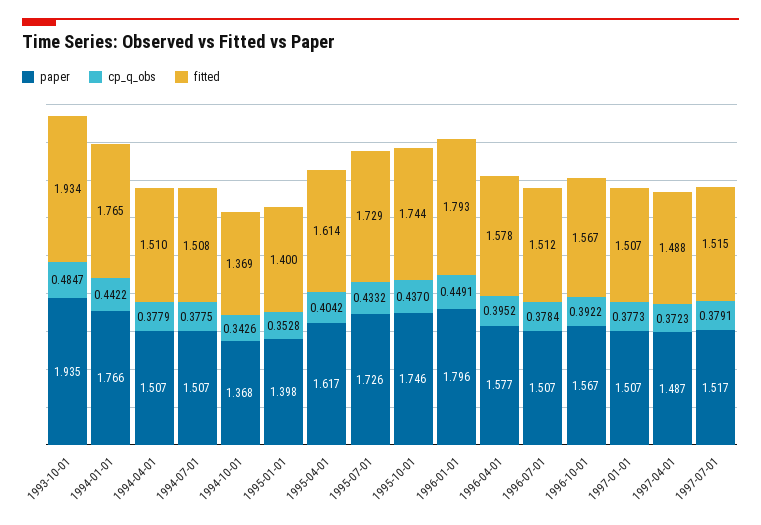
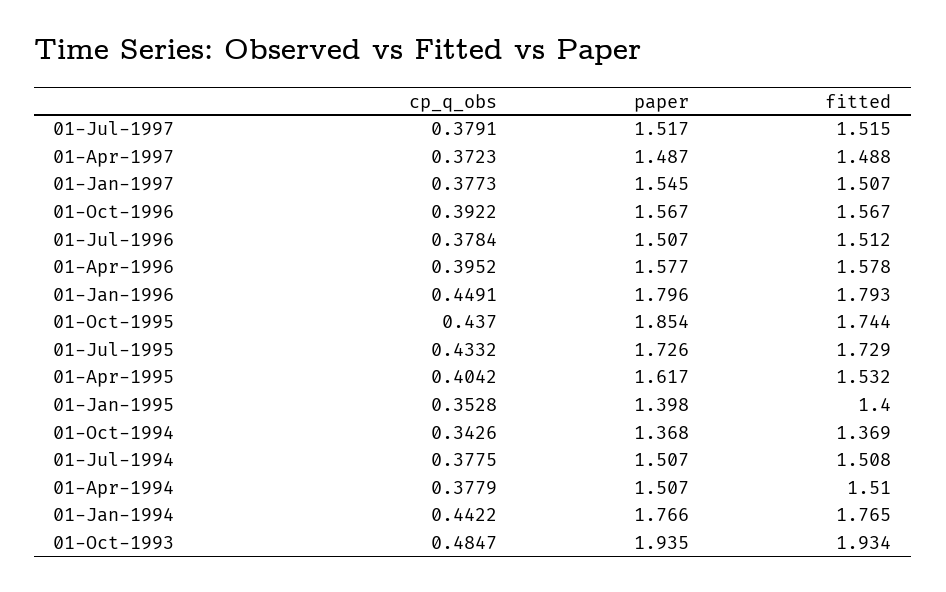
fitted, 1995-04-01: 1.614 -> 1.532
paper, 1995-10-01: 1.746 -> 1.854
paper, 1997-01-01: 1.507 -> 1.545

